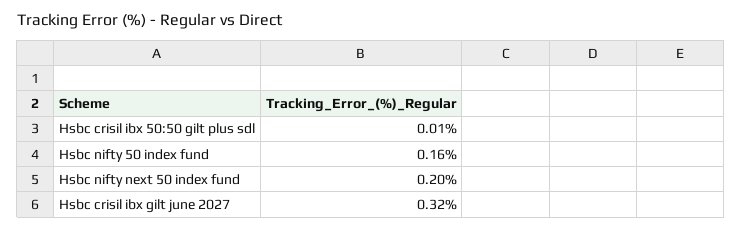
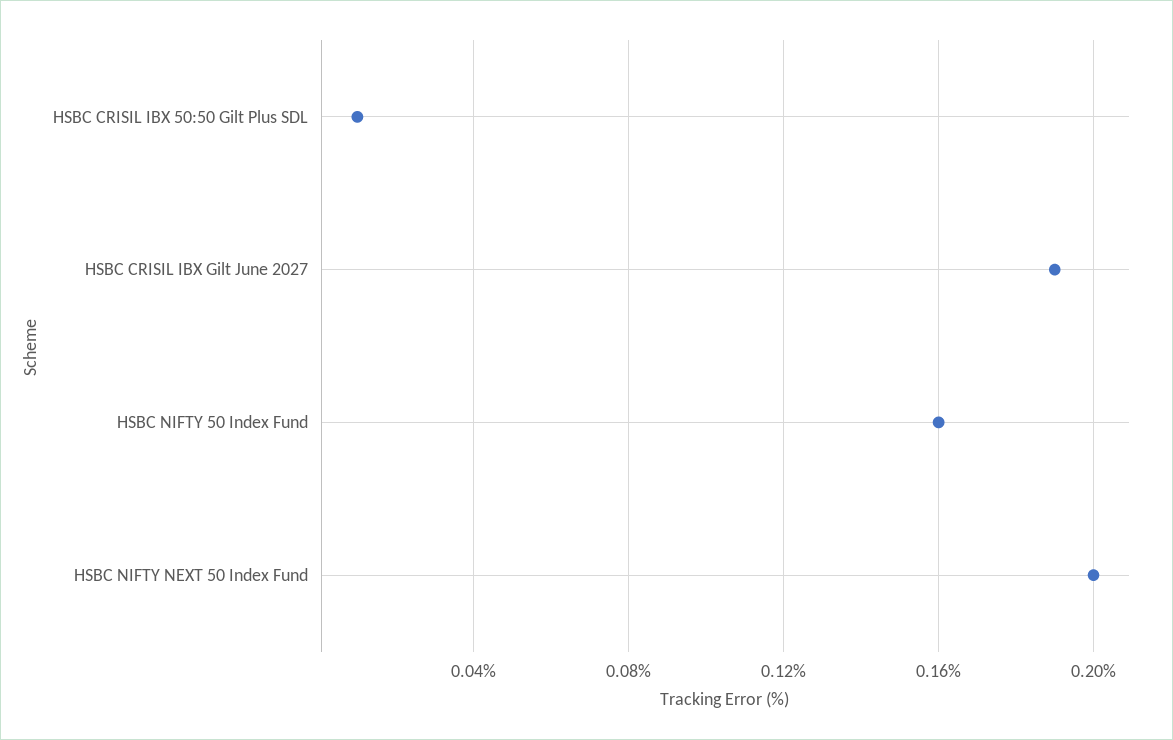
Hsbc crisil ibx gilt june 2027: 0.32 -> 0.19

